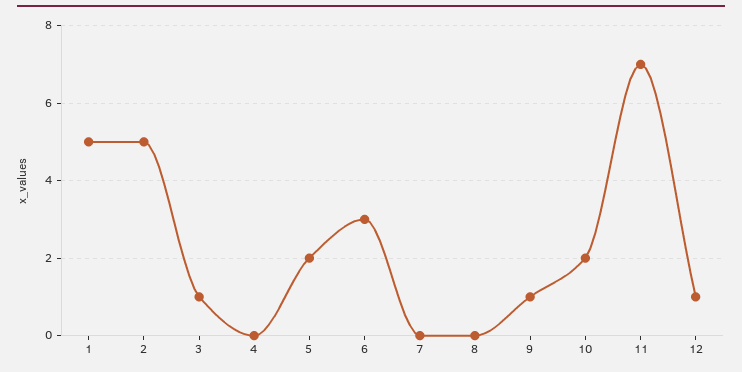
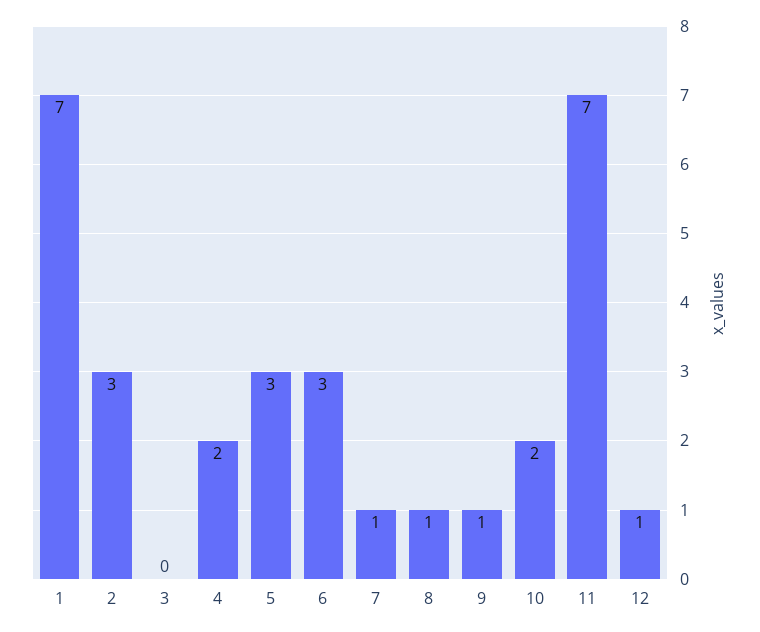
1: 5 -> 7
2: 5 -> 3
3: 1 -> 0
4: 0 -> 2
5: 2 -> 3
7: 0 -> 1
8: 0 -> 1

